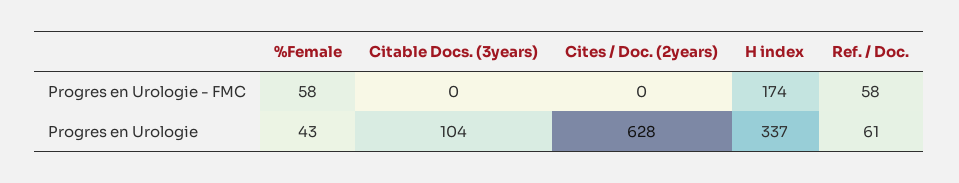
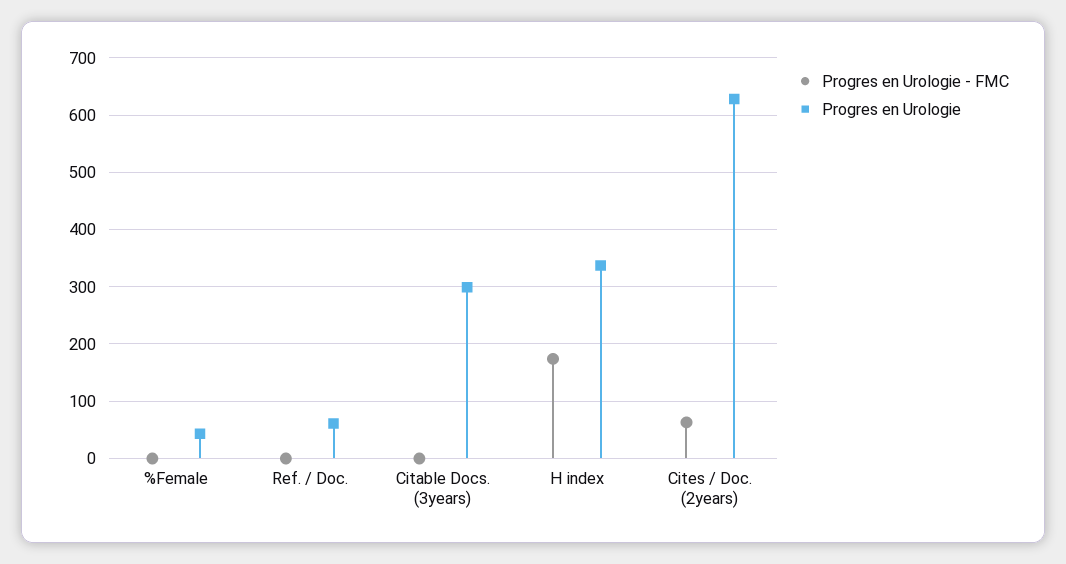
Progres en Urologie - FMC, %Female: 58 -> 0
Progres en Urologie - FMC, Cites / Doc. (2years): 0 -> 60
Progres en Urologie - FMC, Ref. / Doc.: 58 -> 0
Progres en Urologie, Citable Docs. (3years): 104 -> 300

